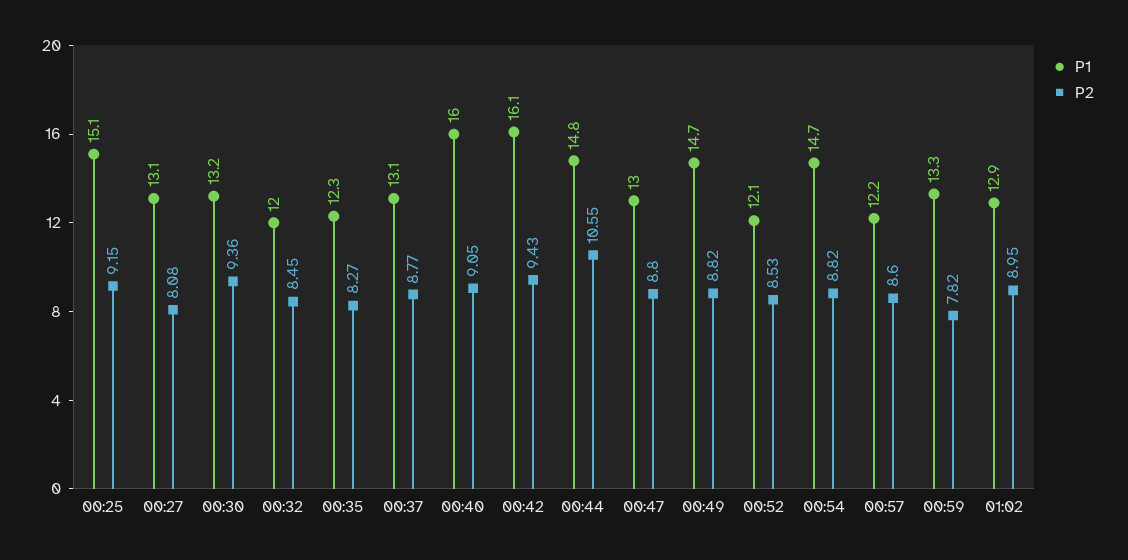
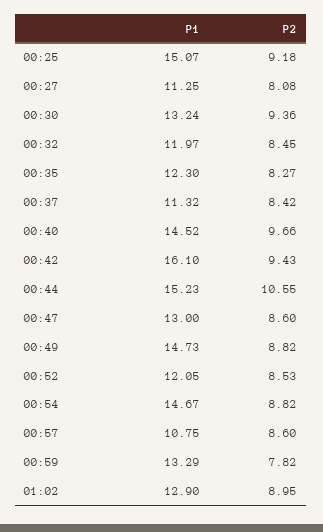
P2, 00:25: 9.15 -> 9.18
P1, 00:27: 13.1 -> 11.25
P1, 00:37: 13.1 -> 11.32
P2, 00:37: 8.77 -> 8.42
P1, 00:40: 16 -> 14.52
P2, 00:40: 9.05 -> 9.66
P1, 00:44: 14.8 -> 15.23
P2, 00:47: 8.8 -> 8.6
P1, 00:57: 12.2 -> 10.75

